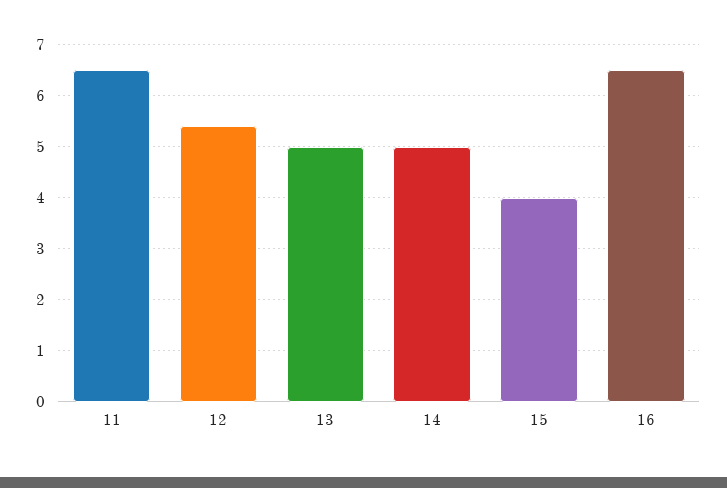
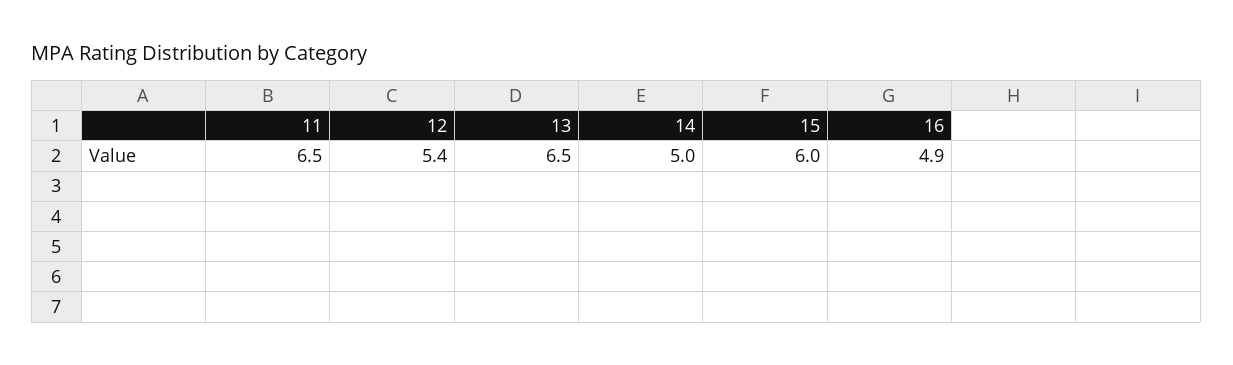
13: 5 -> 6.5
15: 4 -> 6
16: 6.5 -> 4.9

